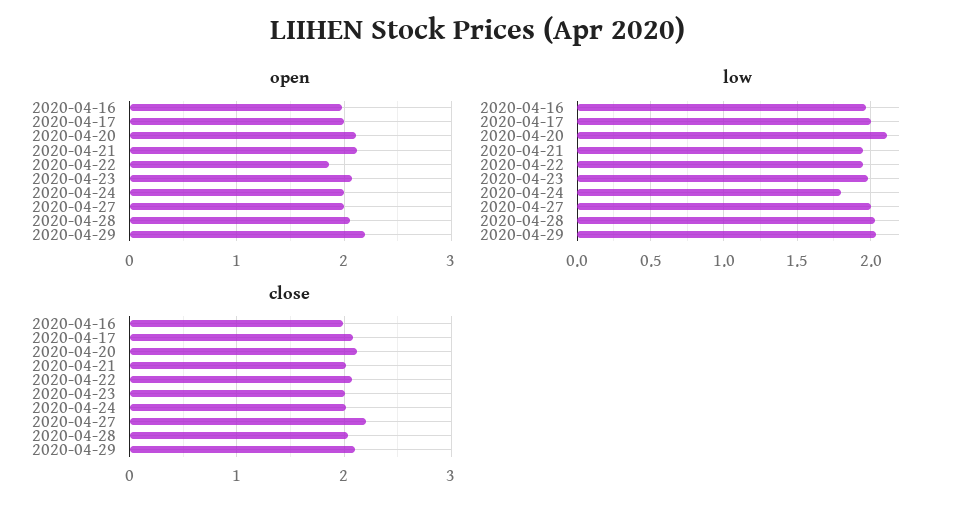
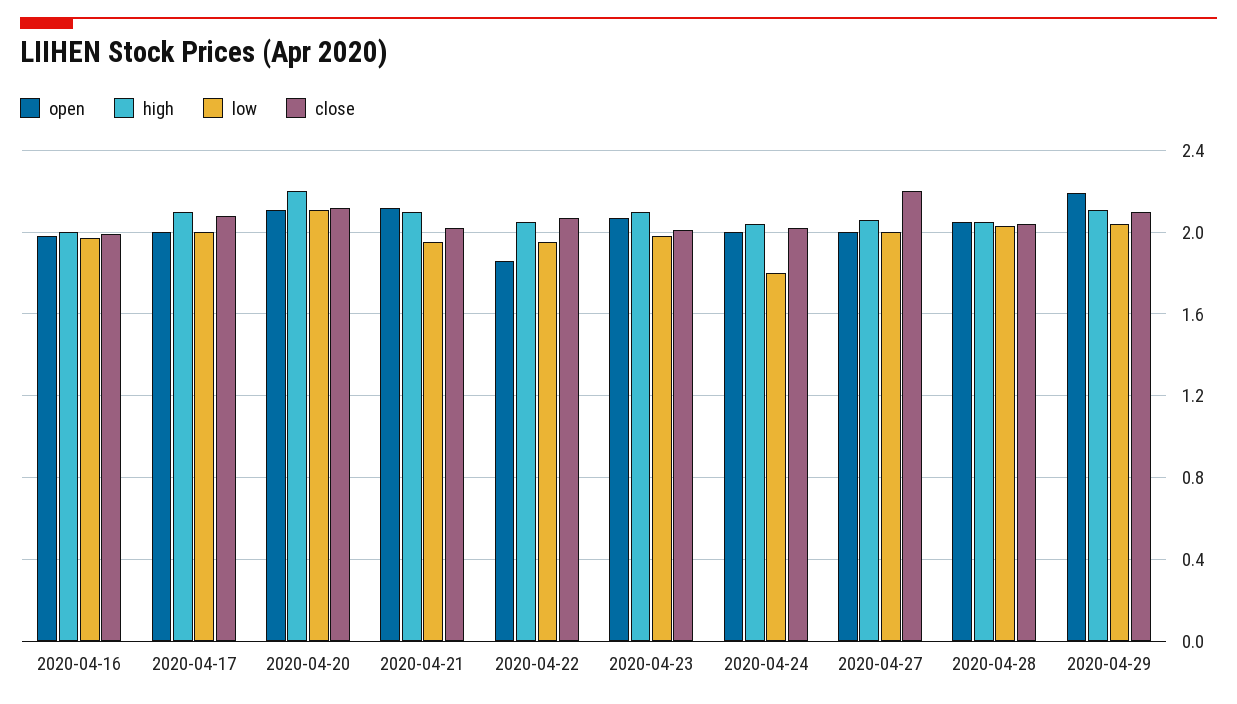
high, 2020-04-16: none -> 2
high, 2020-04-17: none -> 2.1
high, 2020-04-20: none -> 2.2
high, 2020-04-21: none -> 2.1
high, 2020-04-22: none -> 2.05
high, 2020-04-23: none -> 2.1
high, 2020-04-24: none -> 2.05
high, 2020-04-27: none -> 2.05
high, 2020-04-28: none -> 2.05
high, 2020-04-29: none -> 2.1

